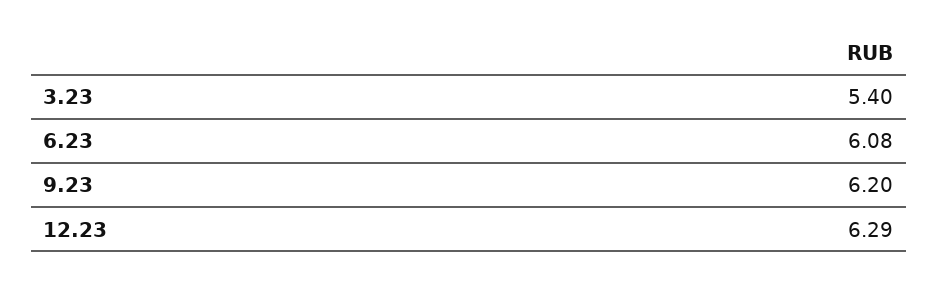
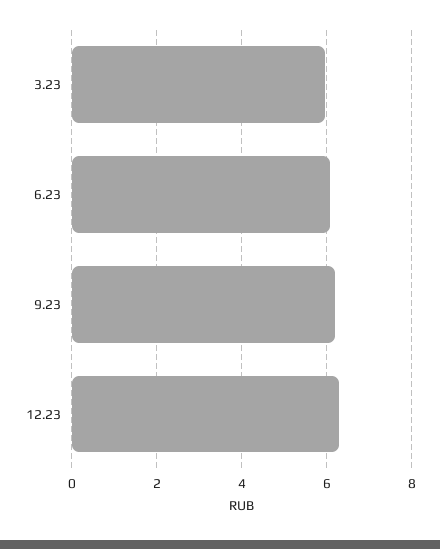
3.23: 5.4 -> 6

